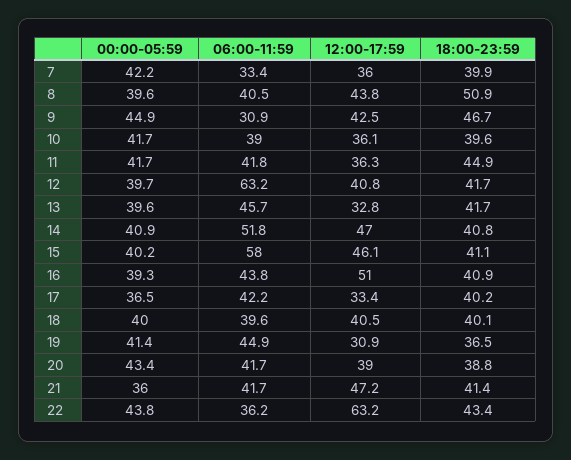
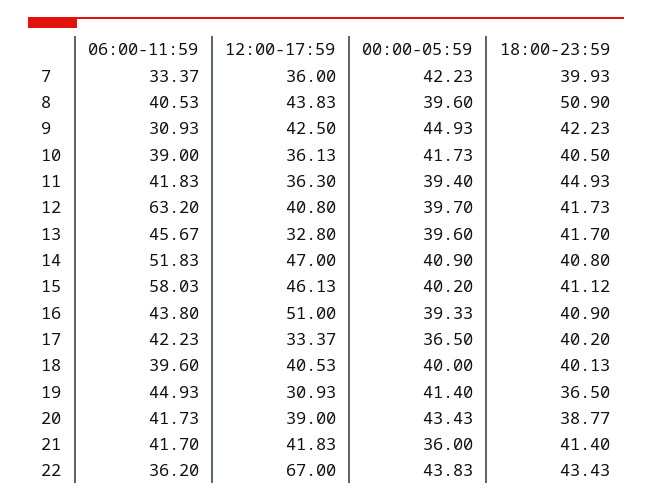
18:00-23:59, 9: 46.7 -> 42.23
18:00-23:59, 10: 39.6 -> 40.5
00:00-05:59, 11: 41.7 -> 39.4
12:00-17:59, 21: 47.2 -> 41.83
12:00-17:59, 22: 63.2 -> 67

